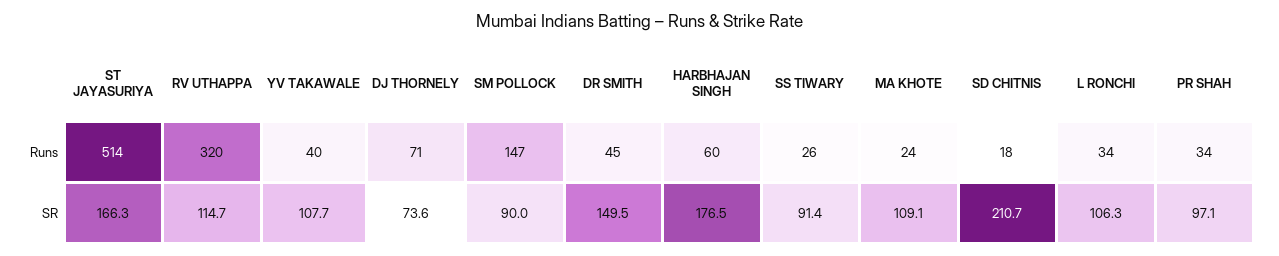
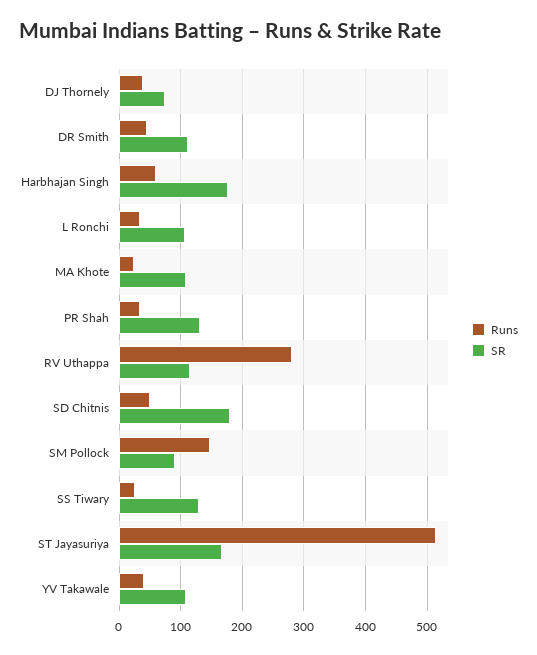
Runs, RV UTHAPPA: 320 -> 280
Runs, DJ THORNELY: 71 -> 40
Runs, SD CHITNIS: 18 -> 50
SR, DR SMITH: 149.5 -> 110
SR, SS TIWARY: 91.4 -> 130
SR, SD CHITNIS: 210.7 -> 180
SR, PR SHAH: 97.1 -> 130

